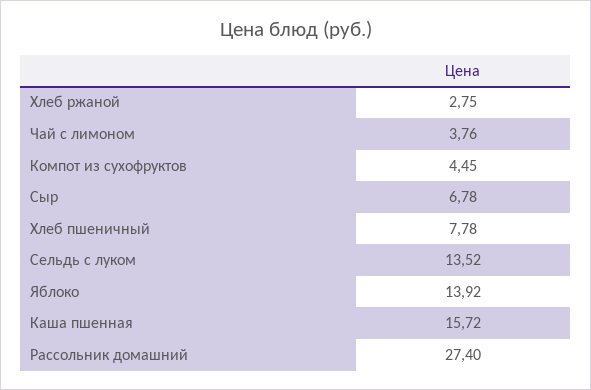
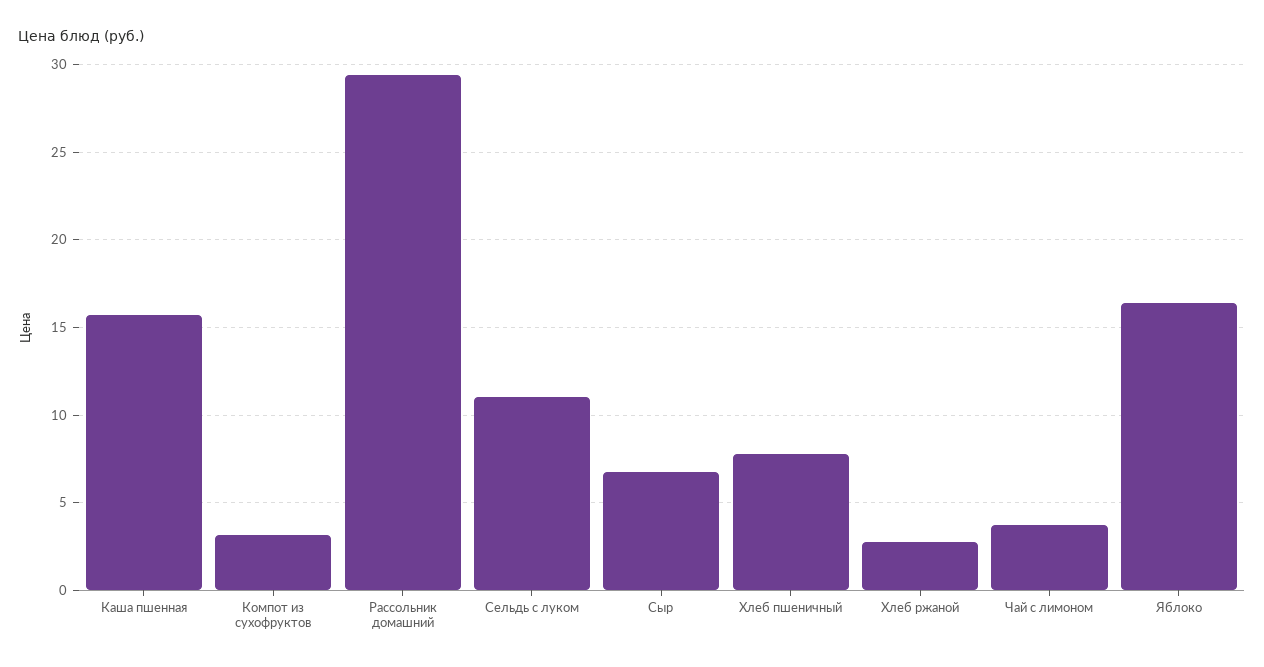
Компот из сухофруктов: 4.45 -> 3
Сельдь с луком: 13.52 -> 11
Яблоко: 13.92 -> 16.5
Рассольник домашний: 27.4 -> 29.5

